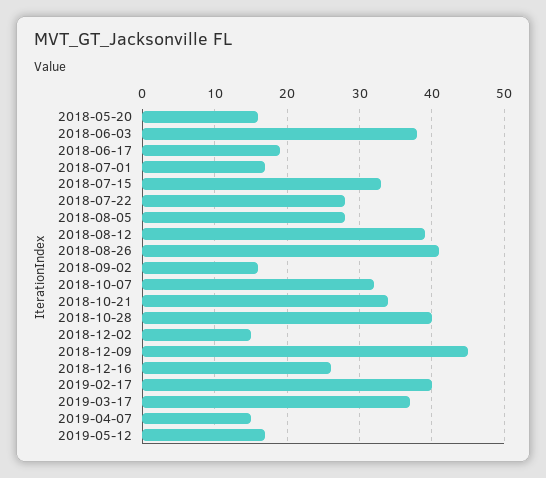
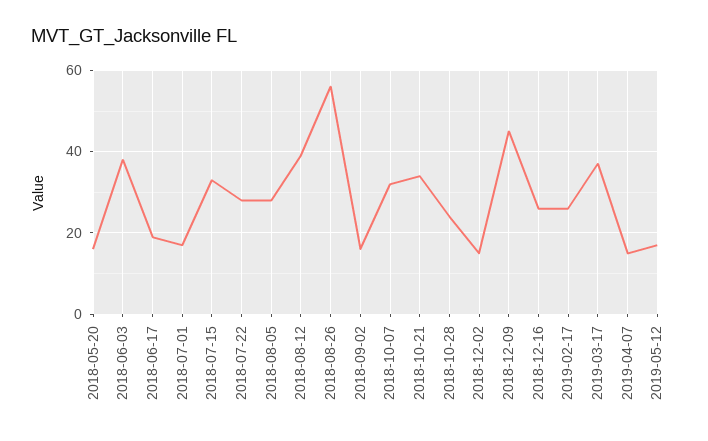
2018-08-26: 41 -> 55
2018-10-28: 40 -> 25
2019-02-17: 40 -> 25

